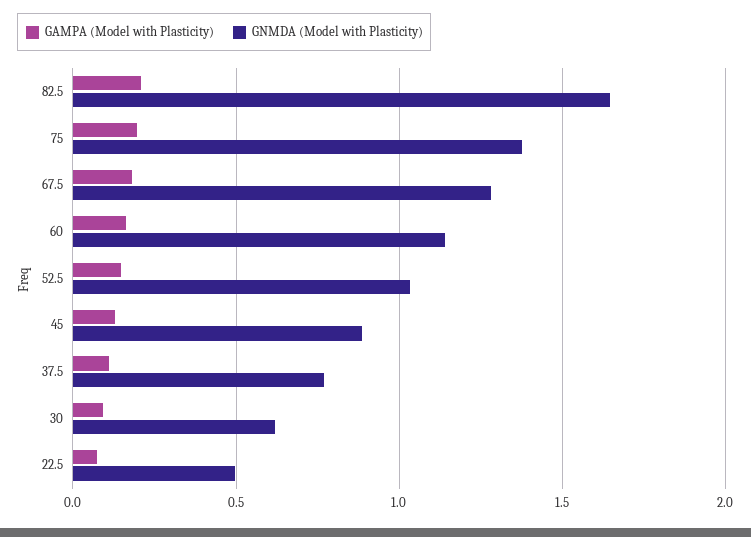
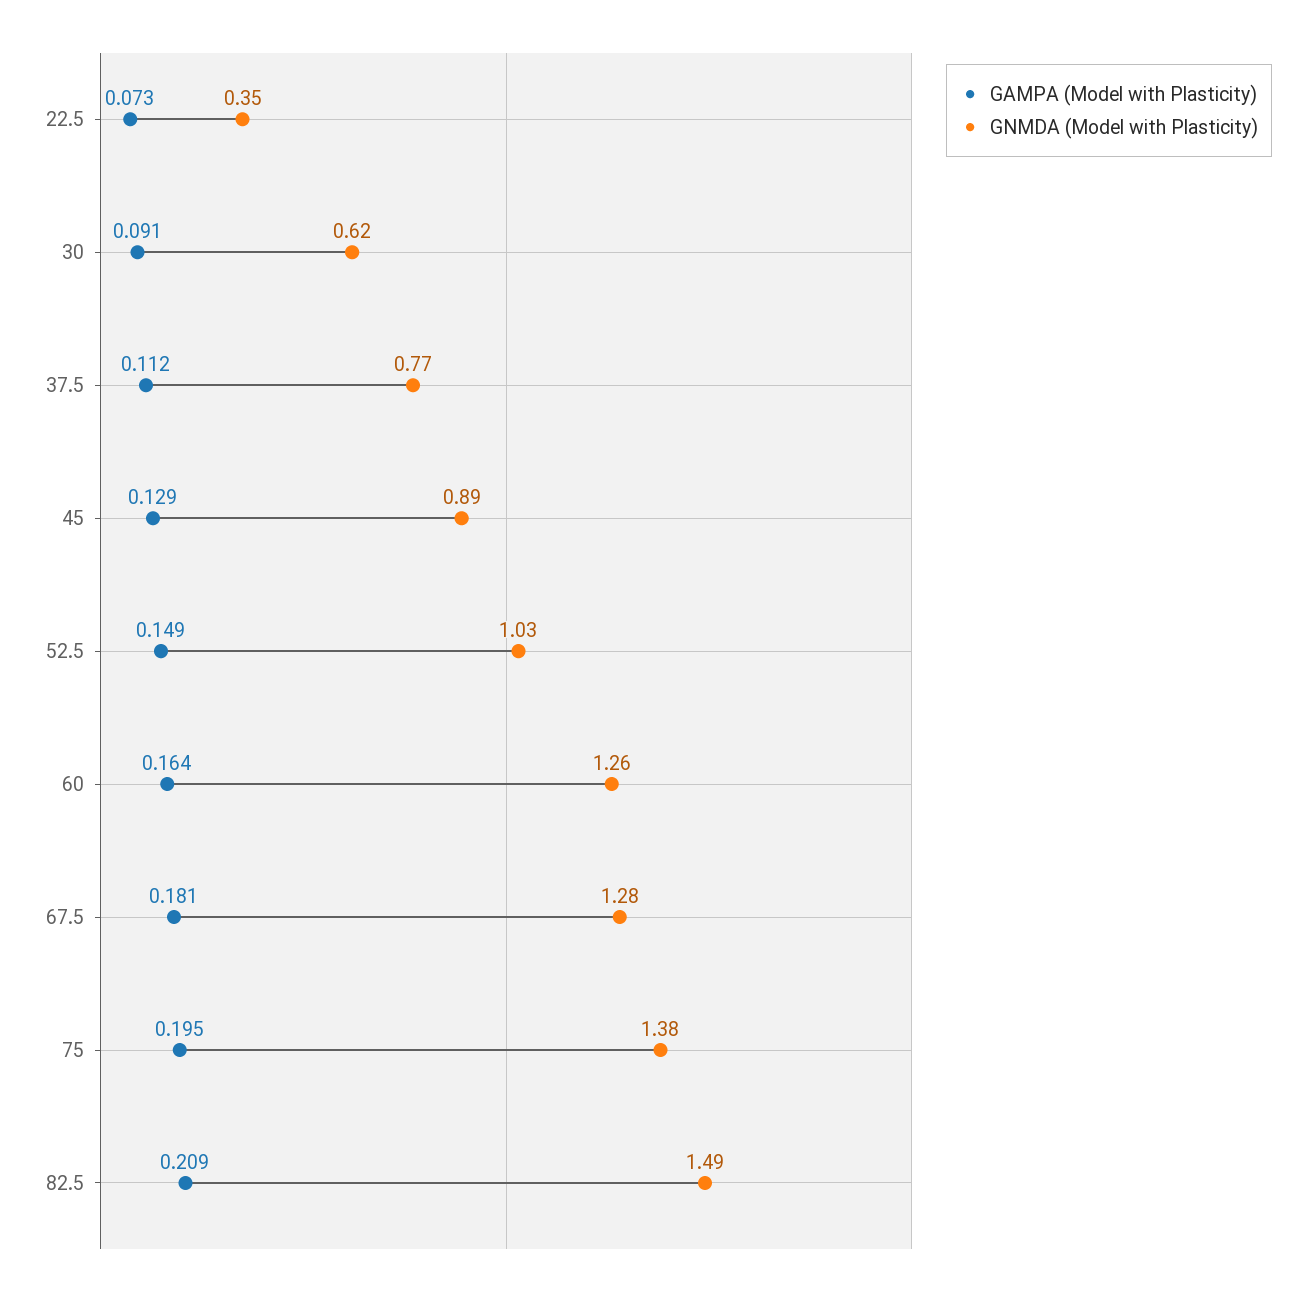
GNMDA (Model with Plasticity), 82.5: 1.65 -> 1.49
GNMDA (Model with Plasticity), 60: 1.15 -> 1.26
GNMDA (Model with Plasticity), 22.5: 0.5 -> 0.35

